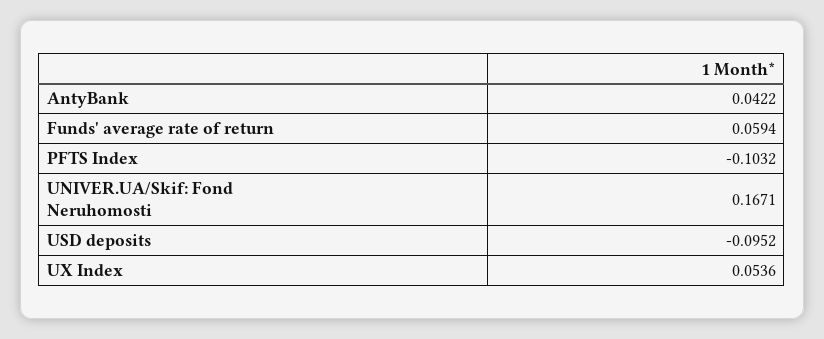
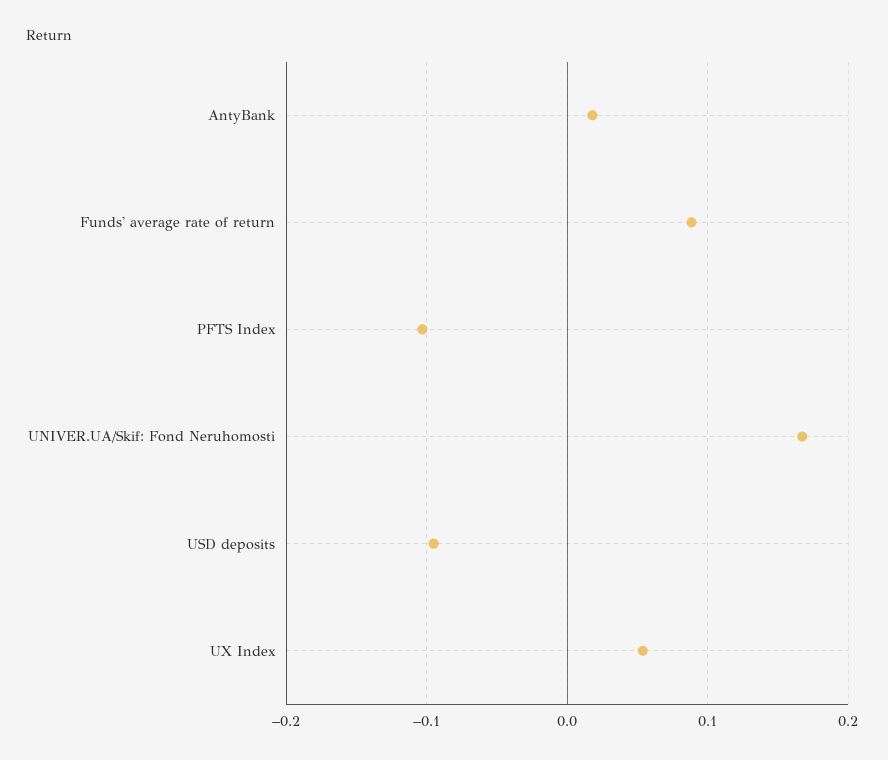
AntyBank: 0.0422 -> 0.02
Funds' average rate of return: 0.0594 -> 0.09

